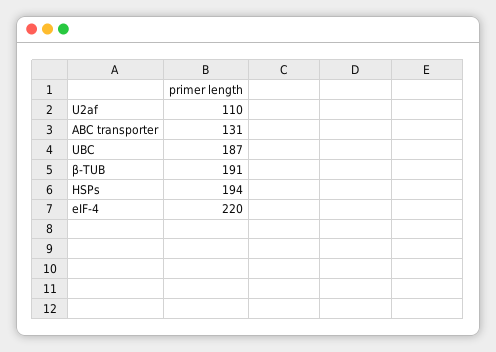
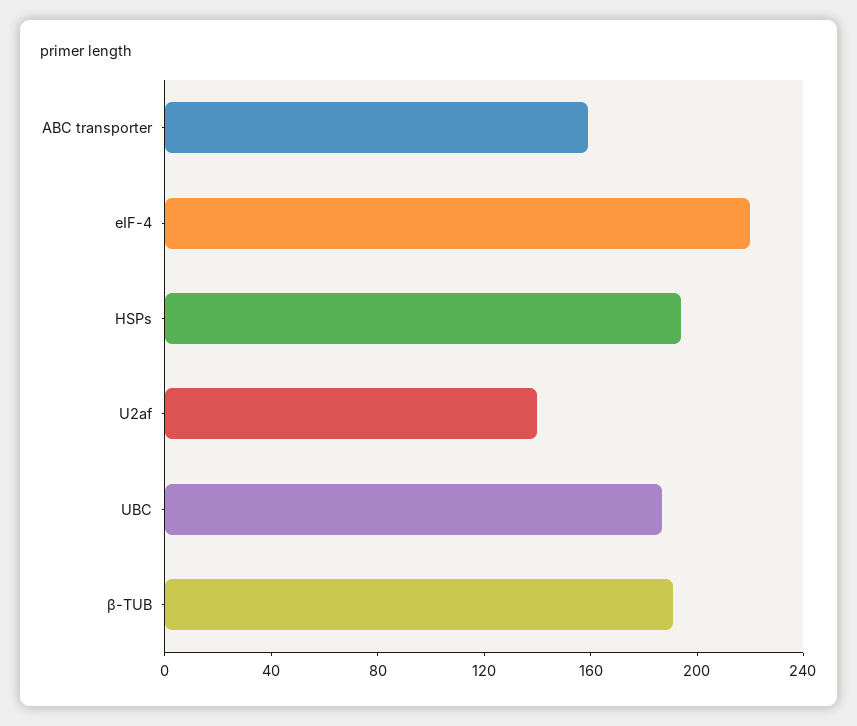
U2af: 110 -> 140
ABC transporter: 131 -> 160

